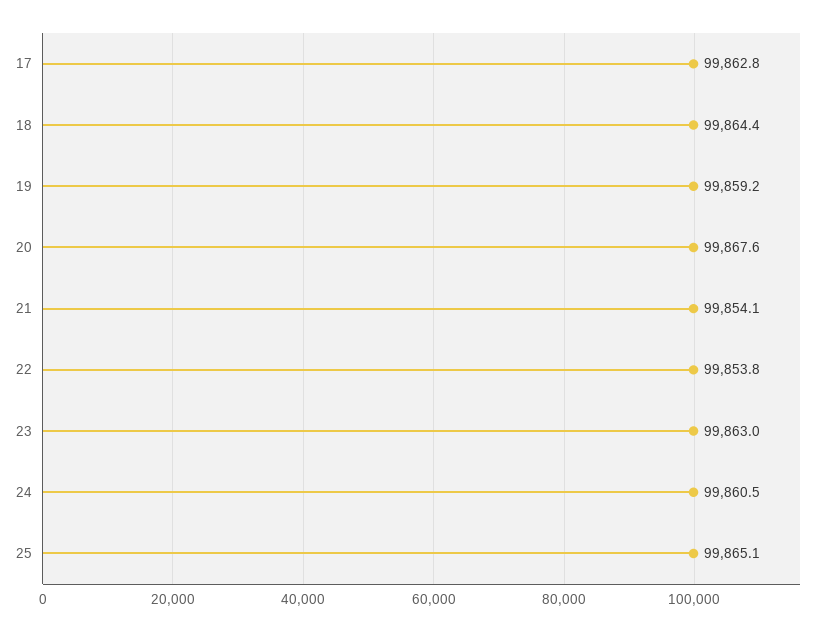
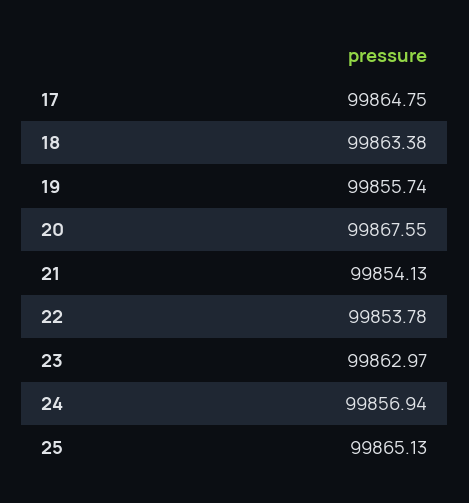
17: 99862.8 -> 99864.75
18: 99864.4 -> 99863.38
19: 99859.2 -> 99855.74
24: 99860.5 -> 99856.94

